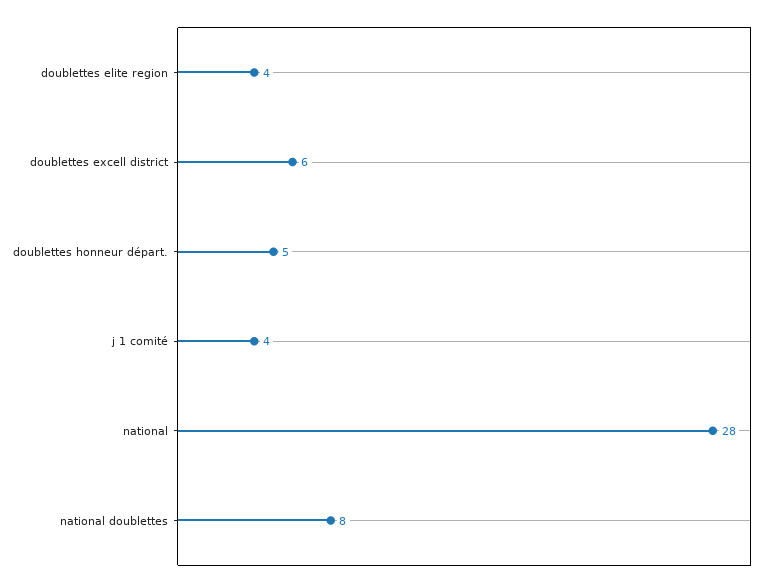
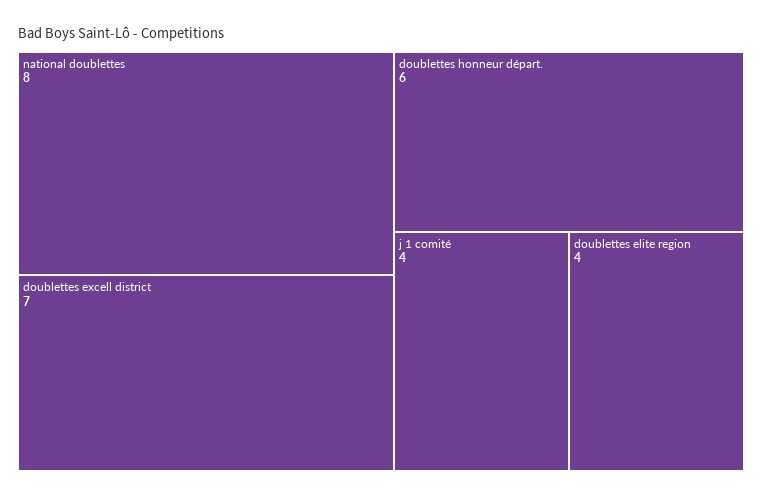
doublettes excell district: 6 -> 7
doublettes honneur départ.: 5 -> 6
national: 28 -> none

